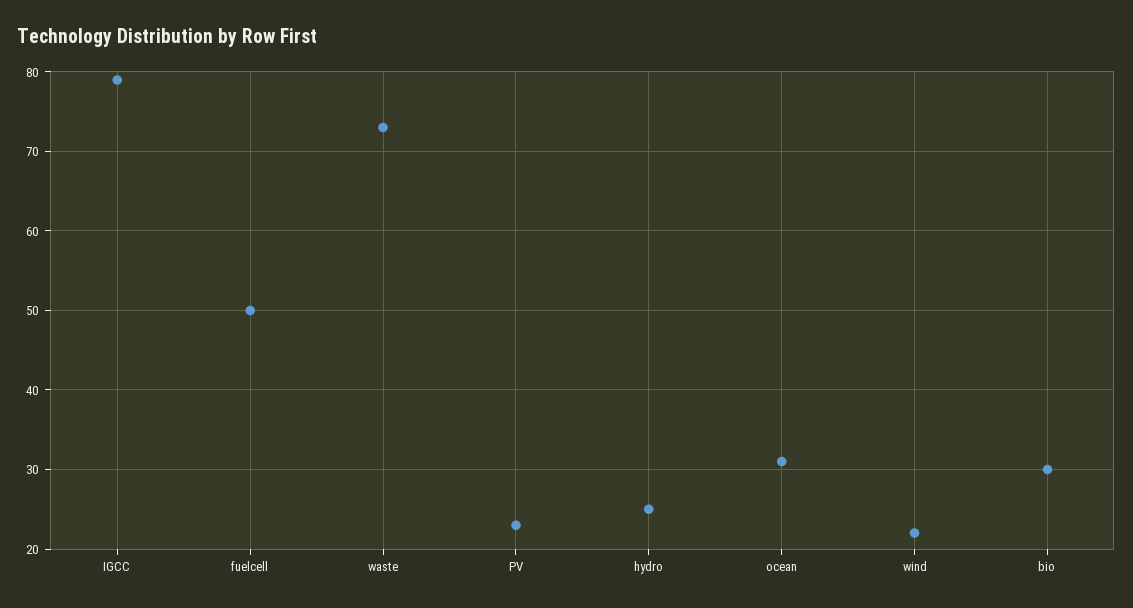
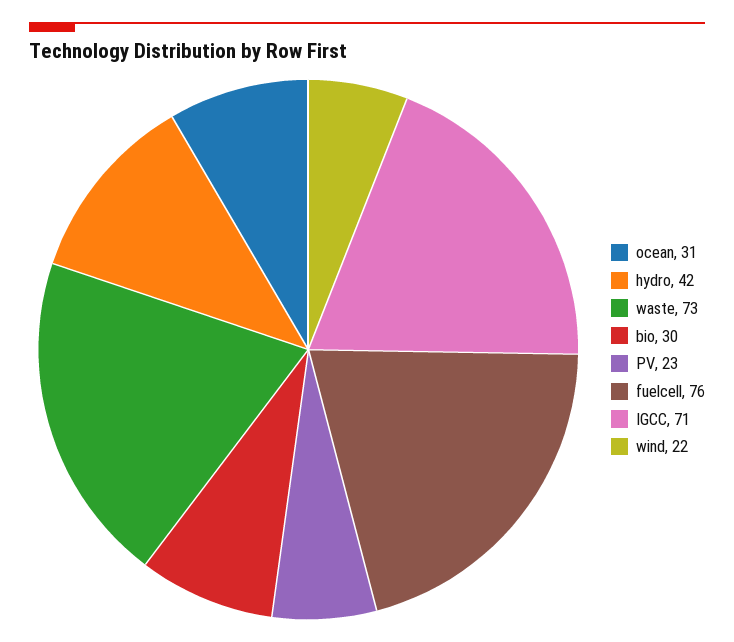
IGCC: 79 -> 71
fuelcell: 50 -> 76
hydro: 25 -> 42

